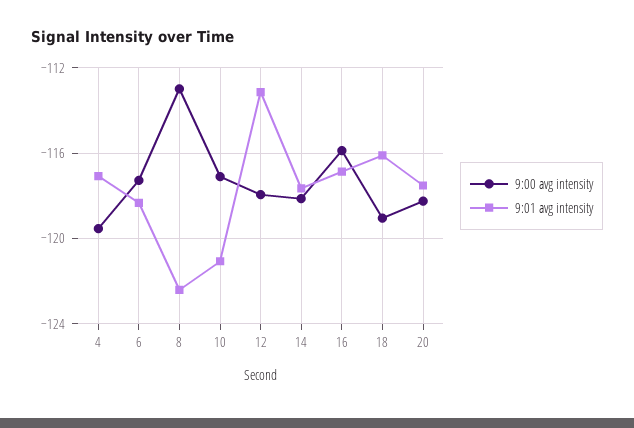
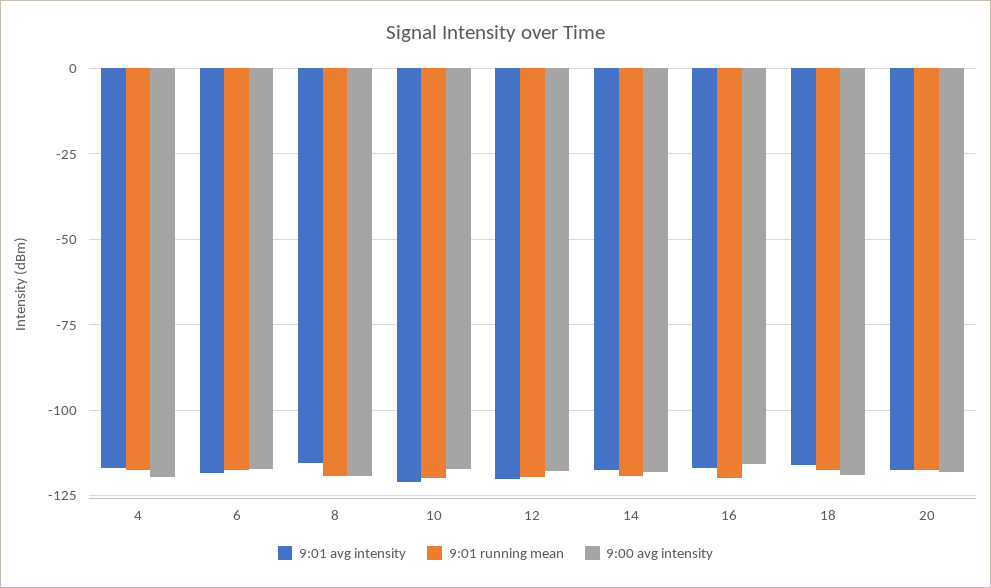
9:00 avg intensity, 8: -113 -> -120
9:01 avg intensity, 8: -122.5 -> -115
9:01 avg intensity, 12: -113 -> -120
9:01 running mean, 4: none -> -117.5
9:01 running mean, 6: none -> -117.5
9:01 running mean, 8: none -> -120
9:01 running mean, 10: none -> -120
9:01 running mean, 12: none -> -120
9:01 running mean, 14: none -> -120
9:01 running mean, 16: none -> -120
9:01 running mean, 18: none -> -117.5
9:01 running mean, 20: none -> -117.5

